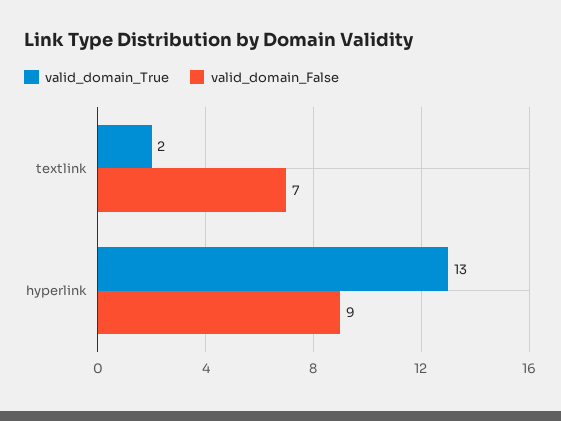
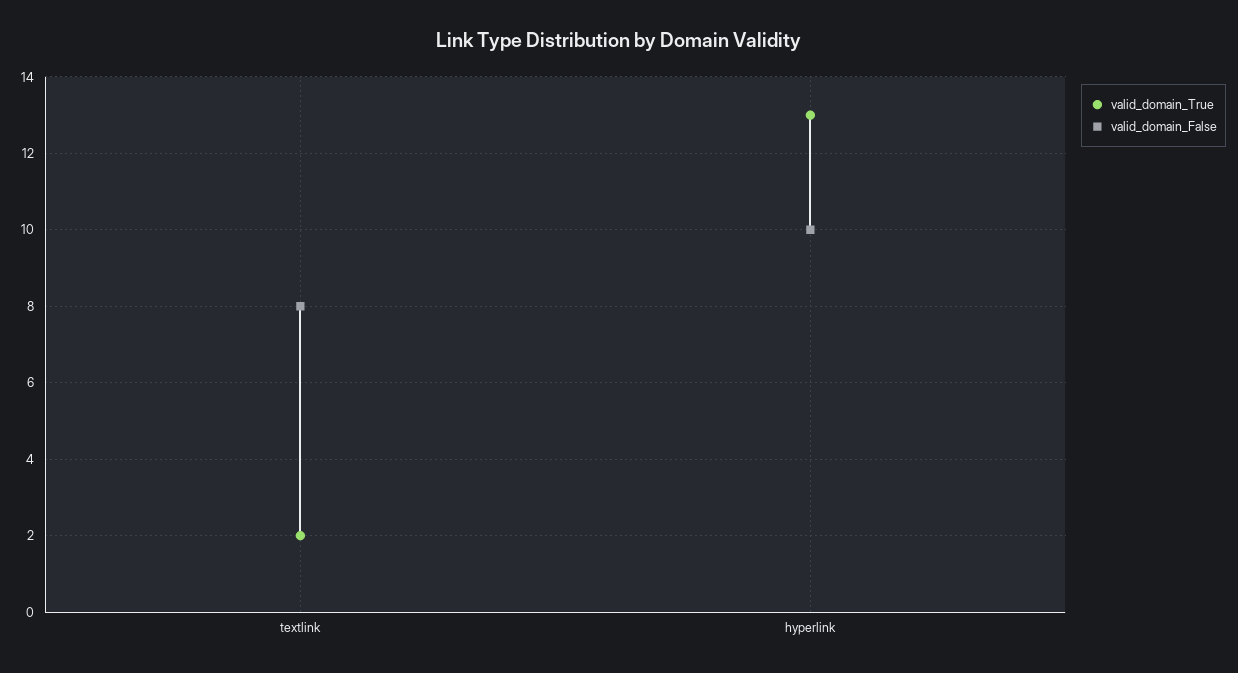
valid_domain_False, textlink: 7 -> 8
valid_domain_False, hyperlink: 9 -> 10

